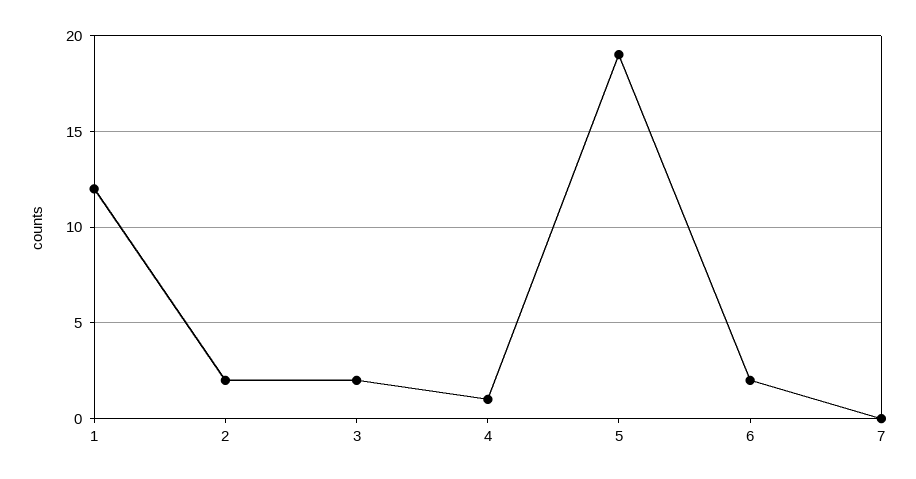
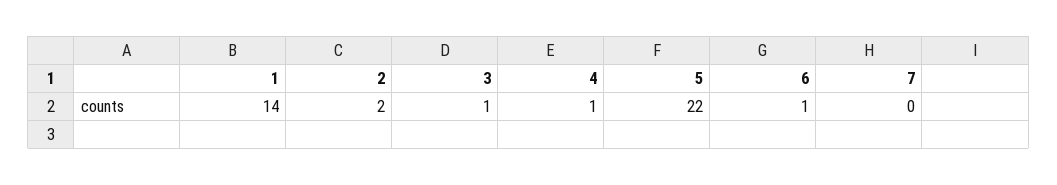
1: 12 -> 14
3: 2 -> 1
5: 19 -> 22
6: 2 -> 1

